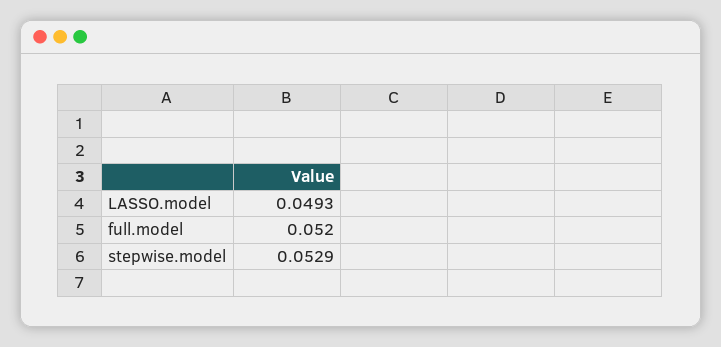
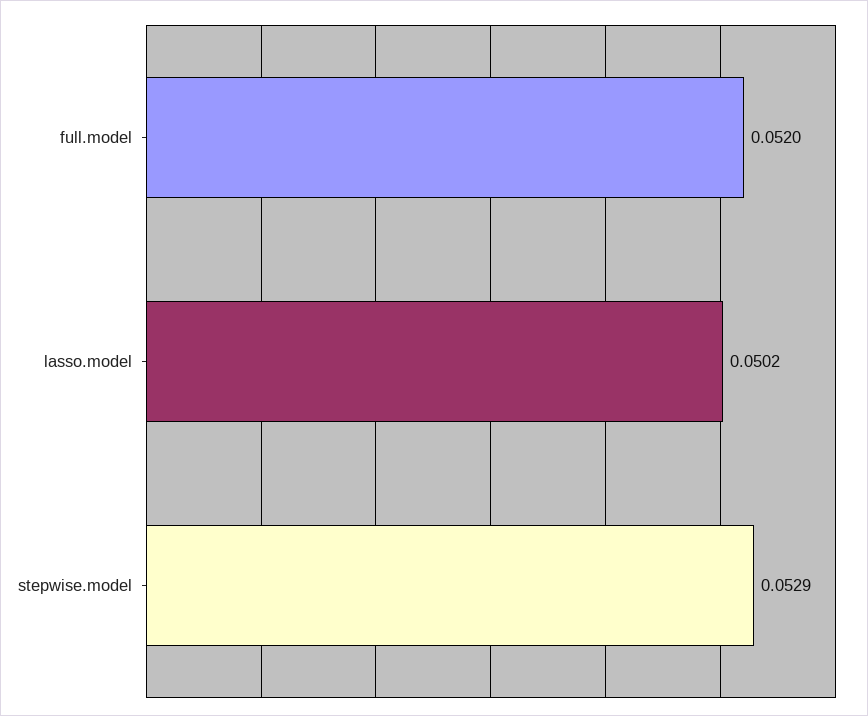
LASSO.model: 0.0493 -> 0.0502

